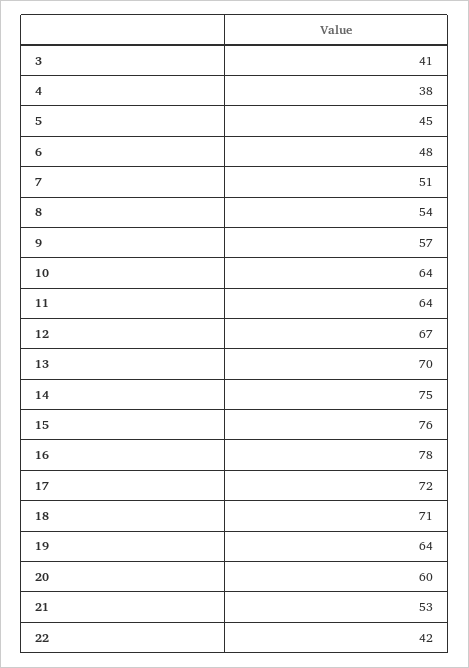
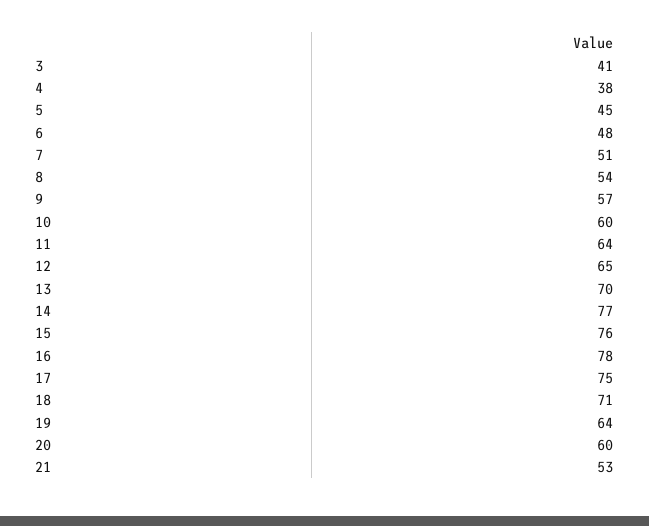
10: 64 -> 60
12: 67 -> 65
14: 75 -> 77
17: 72 -> 75
22: 42 -> none

